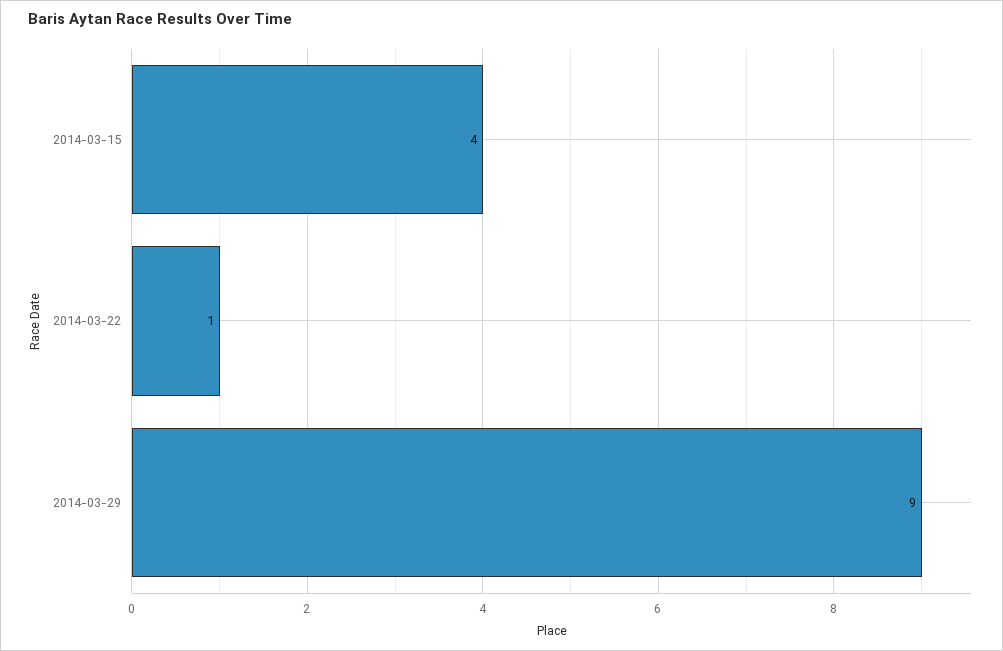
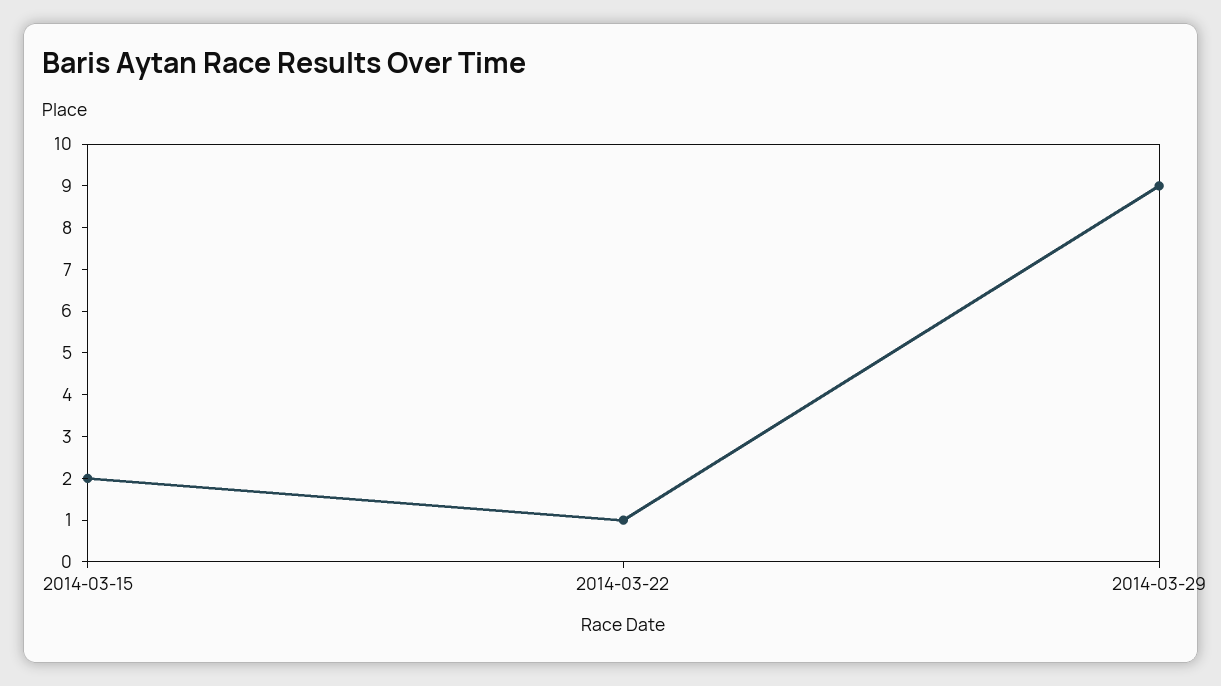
2014-03-15: 4 -> 2

